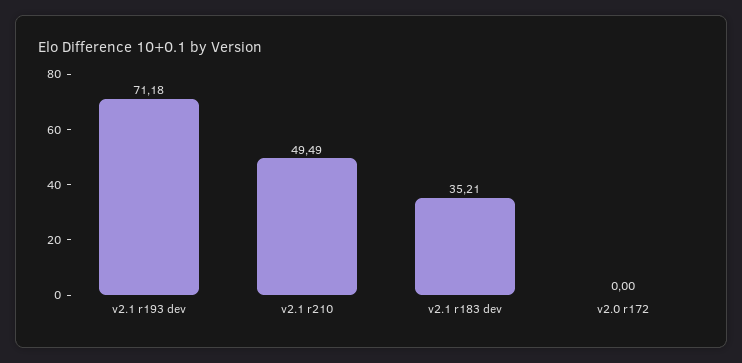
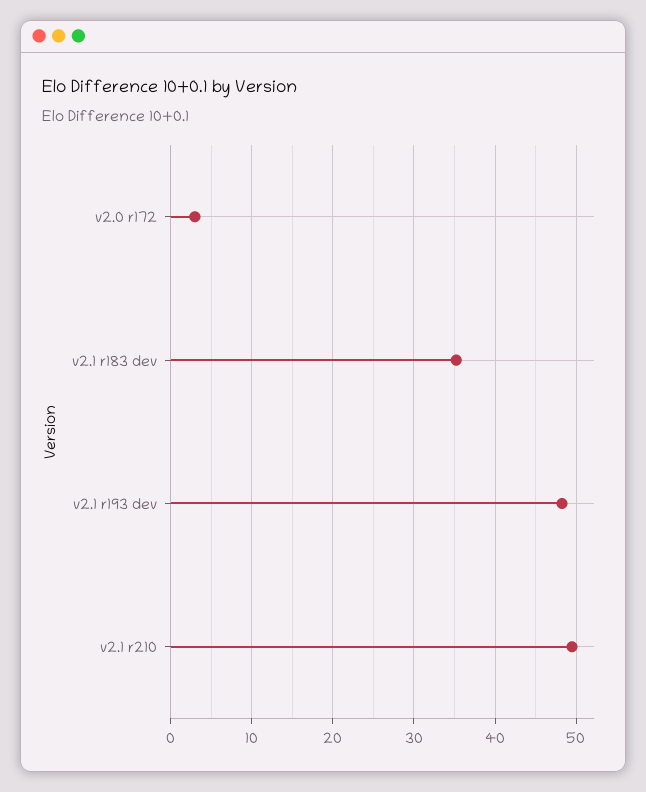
v2.1 r193 dev: 71.18 -> 48
v2.0 r172: 0 -> 3

